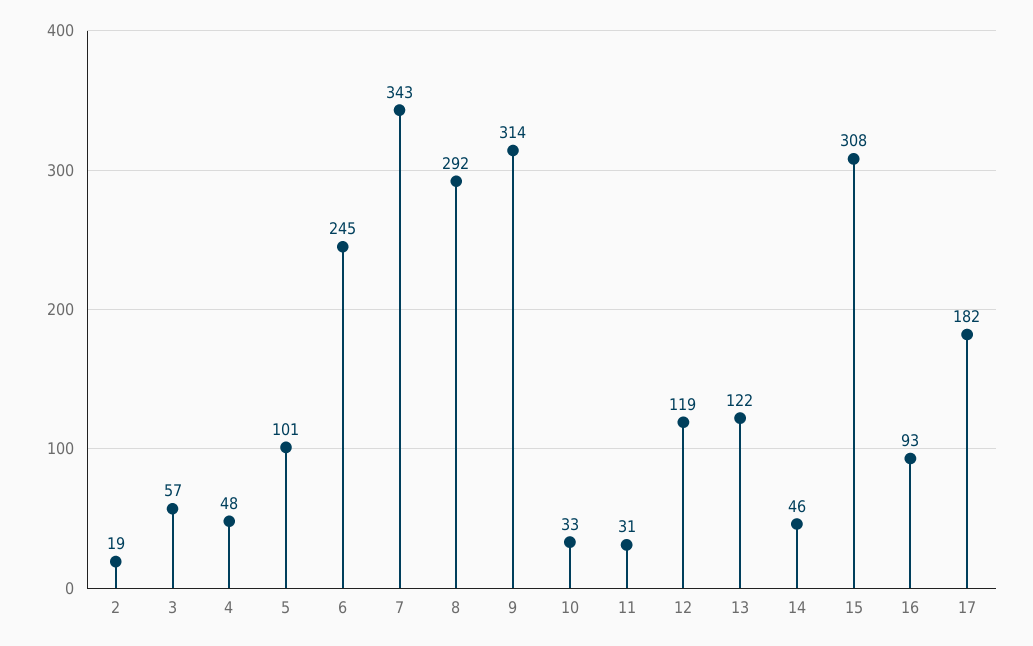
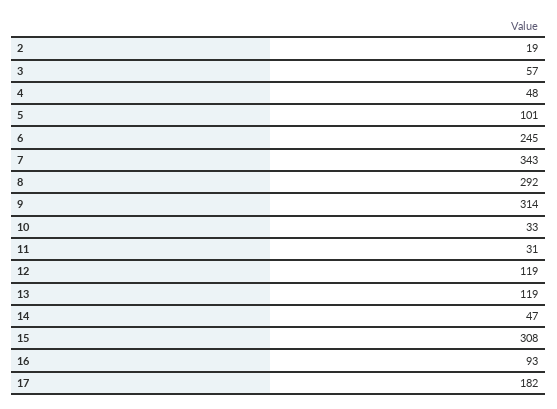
13: 122 -> 119
14: 46 -> 47

